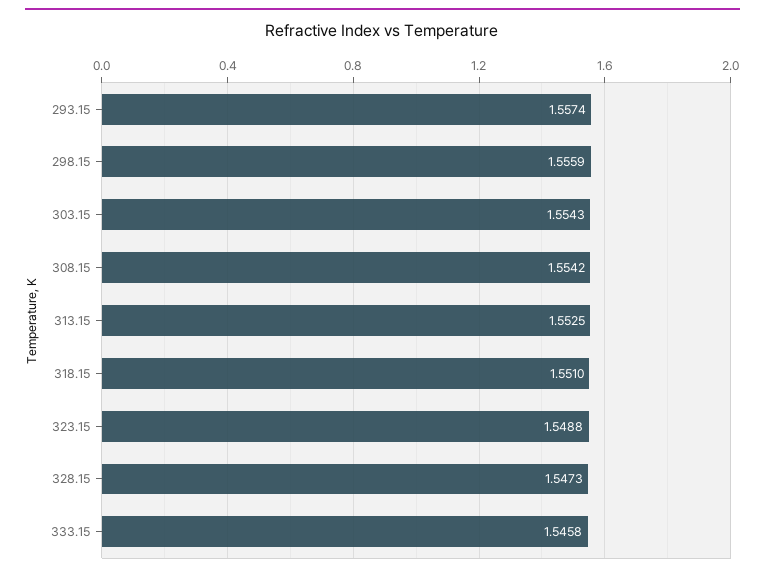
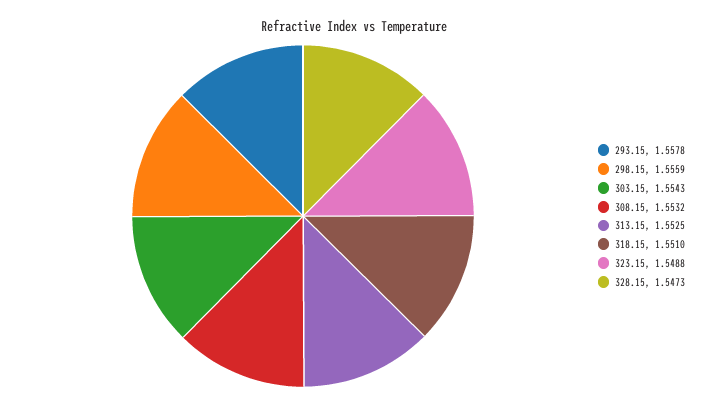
293.15: 1.5574 -> 1.5578
308.15: 1.5542 -> 1.5532
333.15: 1.5458 -> none

